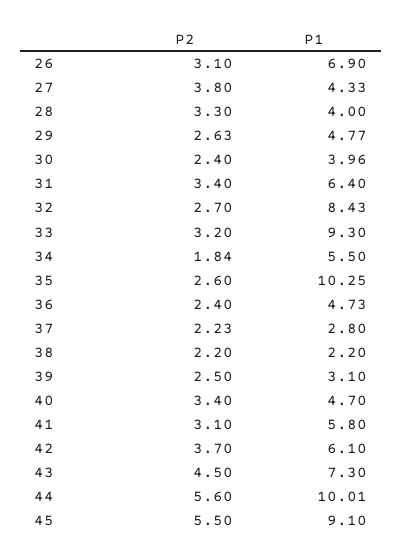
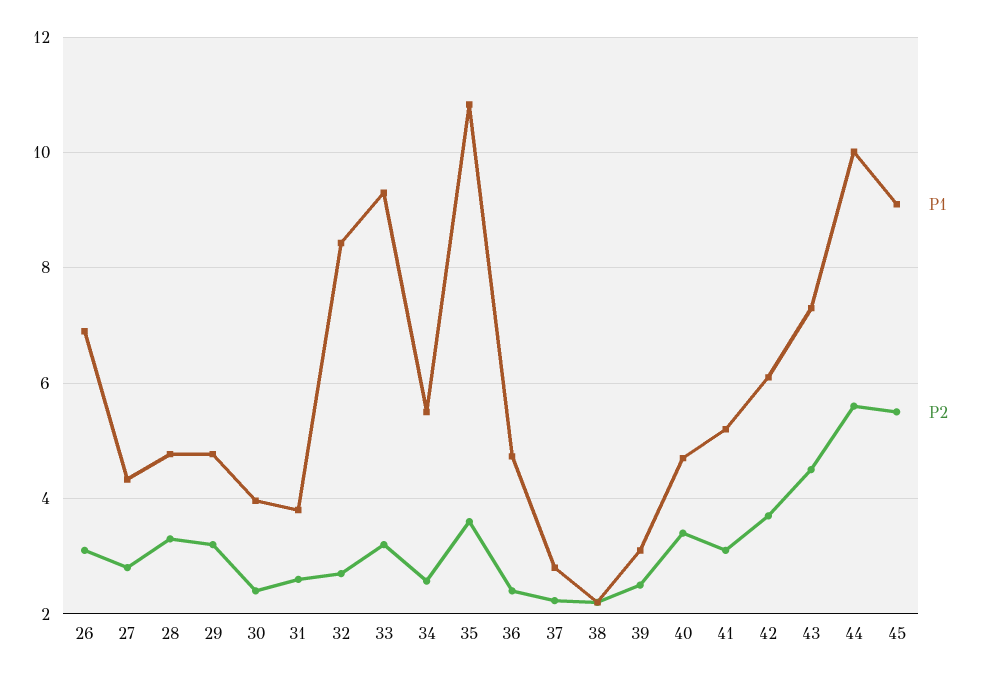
P2, 27: 3.8 -> 2.8
P1, 28: 4 -> 4.8
P2, 29: 2.63 -> 3.2
P2, 31: 3.4 -> 2.6
P1, 31: 6.4 -> 3.8
P2, 34: 1.84 -> 2.6
P2, 35: 2.6 -> 3.6
P1, 35: 10.25 -> 10.8
P1, 41: 5.8 -> 5.2

